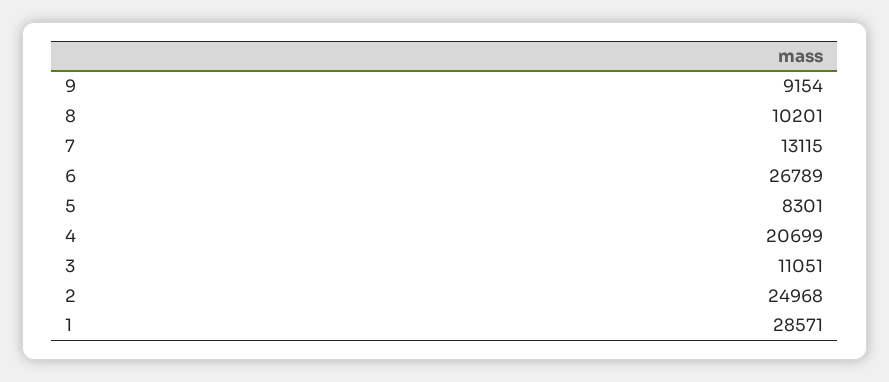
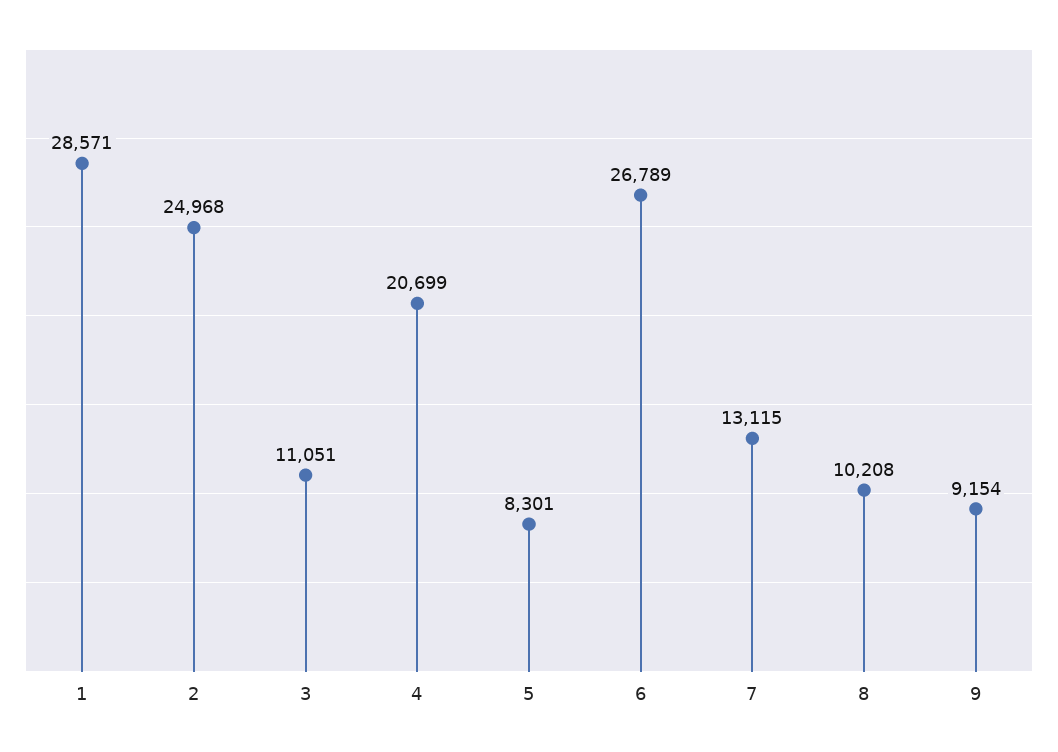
8: 10201 -> 10208

